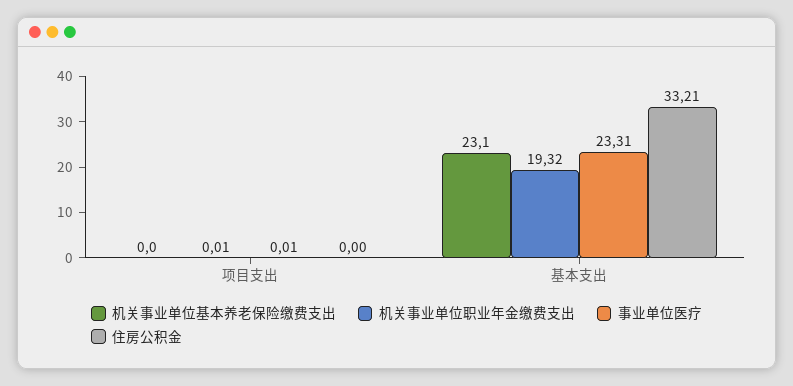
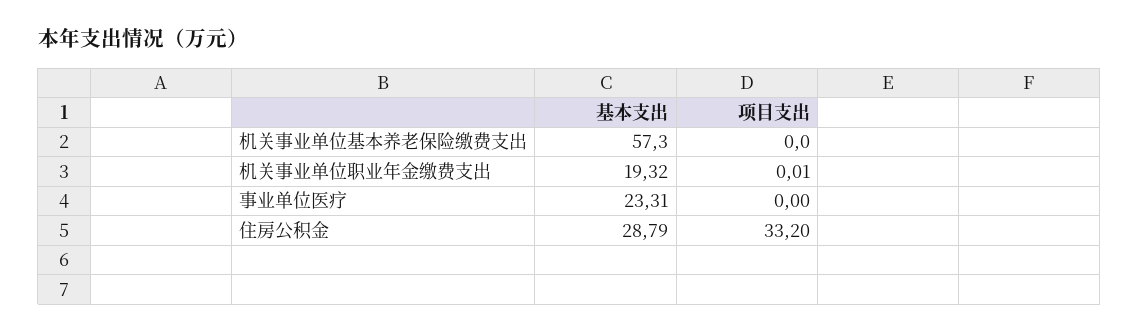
事业单位医疗, 项目支出: 0.01 -> 0
住房公积金, 项目支出: 0 -> 33.2
机关事业单位基本养老保险缴费支出, 基本支出: 23.1 -> 57.3
住房公积金, 基本支出: 33.21 -> 28.79

